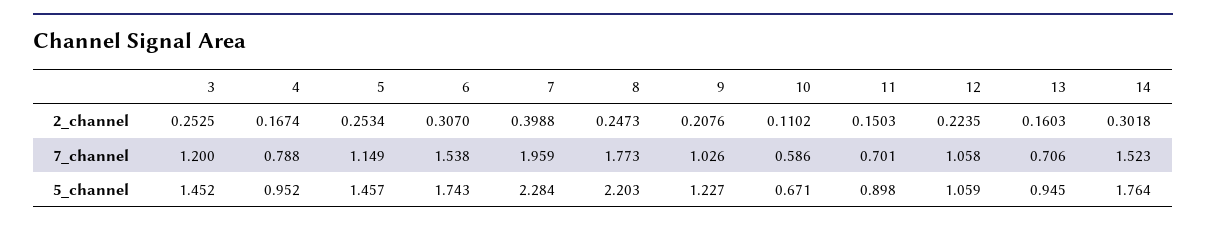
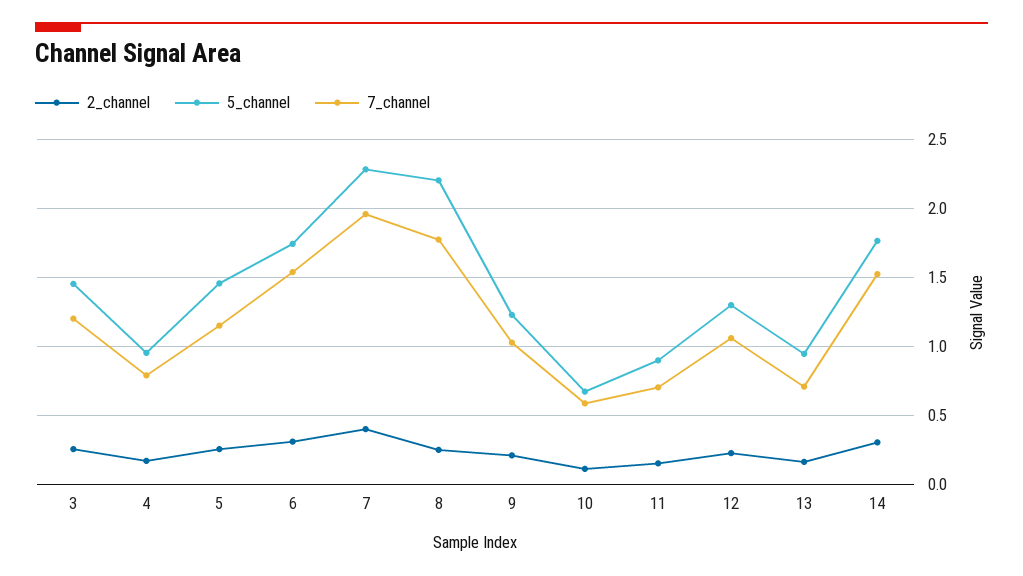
5_channel, 12: 1.059 -> 1.3

